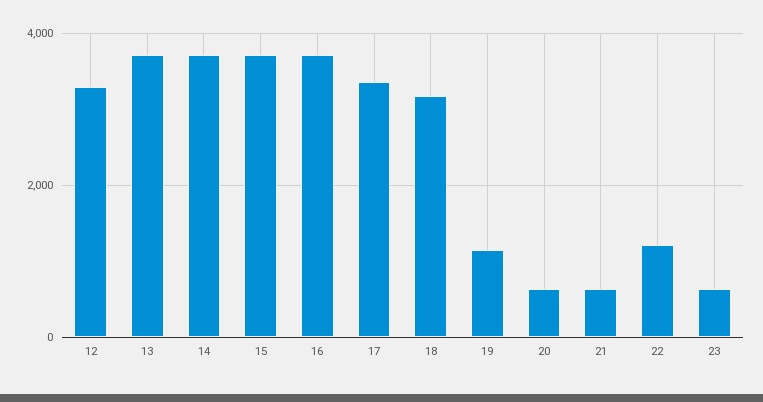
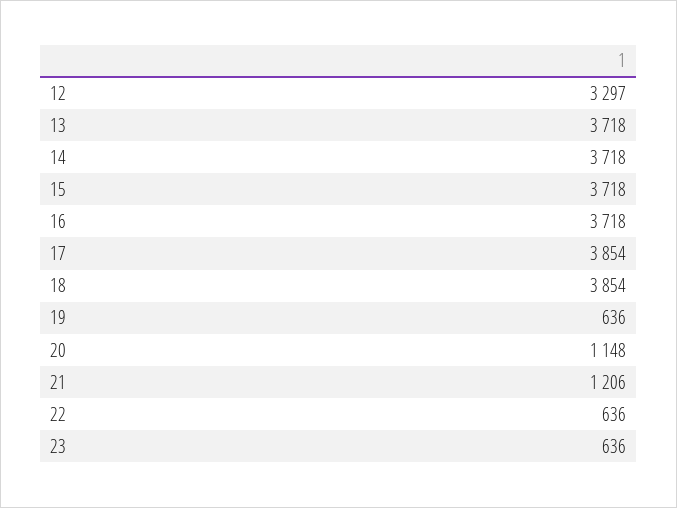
17: 3400 -> 3854
18: 3200 -> 3854
19: 1200 -> 636
20: 600 -> 1148
21: 600 -> 1206
22: 1200 -> 636

